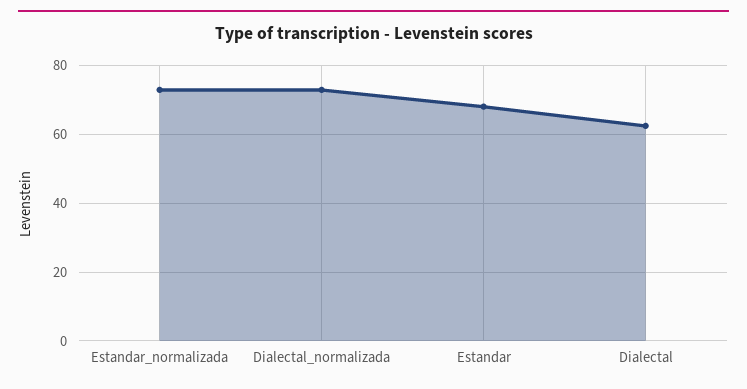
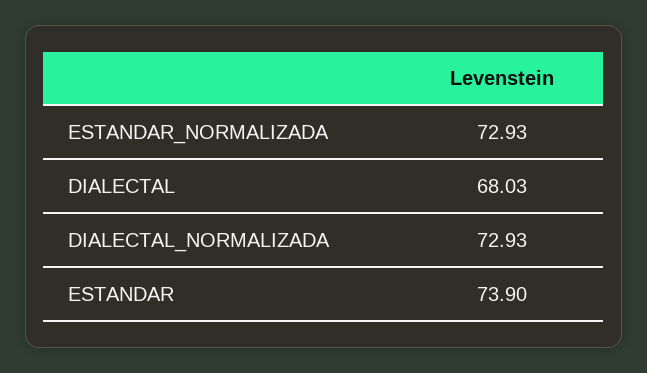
Estandar: 68 -> 73.9
Dialectal: 62 -> 68.03

